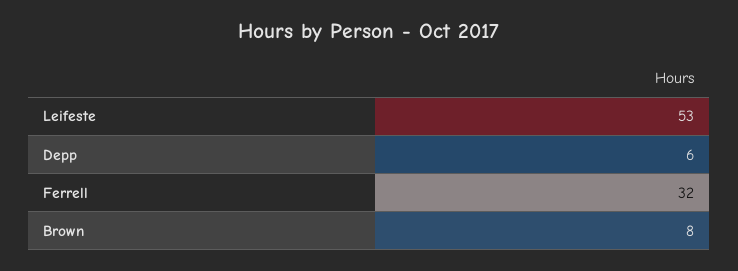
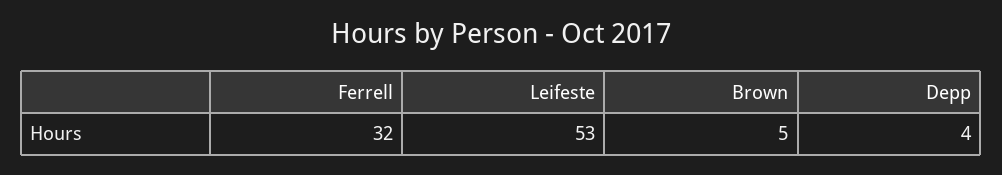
Depp: 6 -> 4
Brown: 8 -> 5

